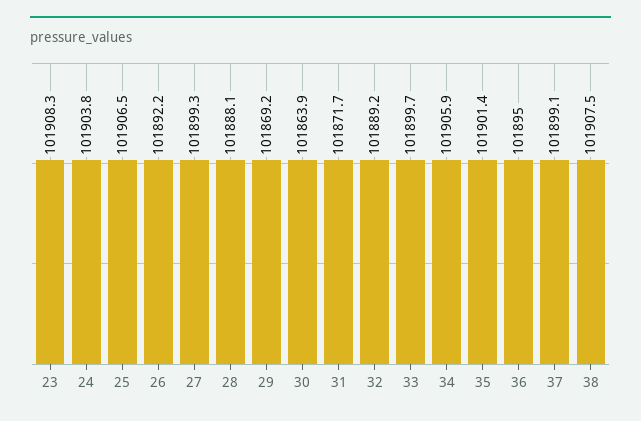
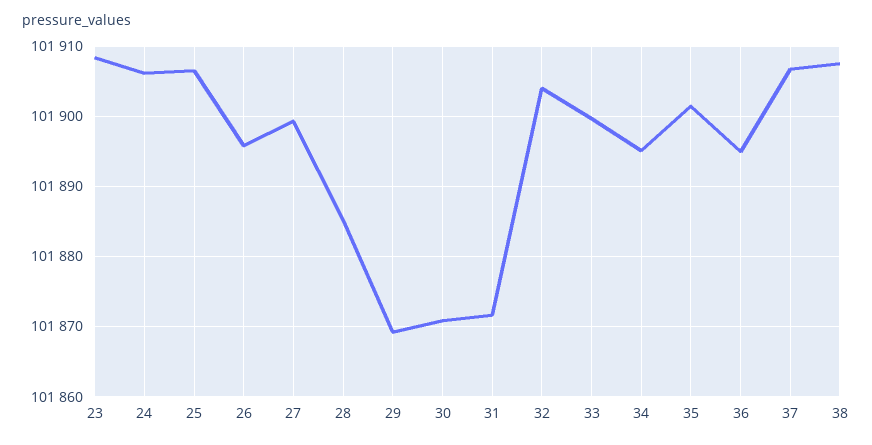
24: 101903.8 -> 101906
26: 101892.2 -> 101896
28: 101888.1 -> 101885
30: 101863.9 -> 101871
32: 101889.2 -> 101904
34: 101905.9 -> 101895
37: 101899.1 -> 101907

